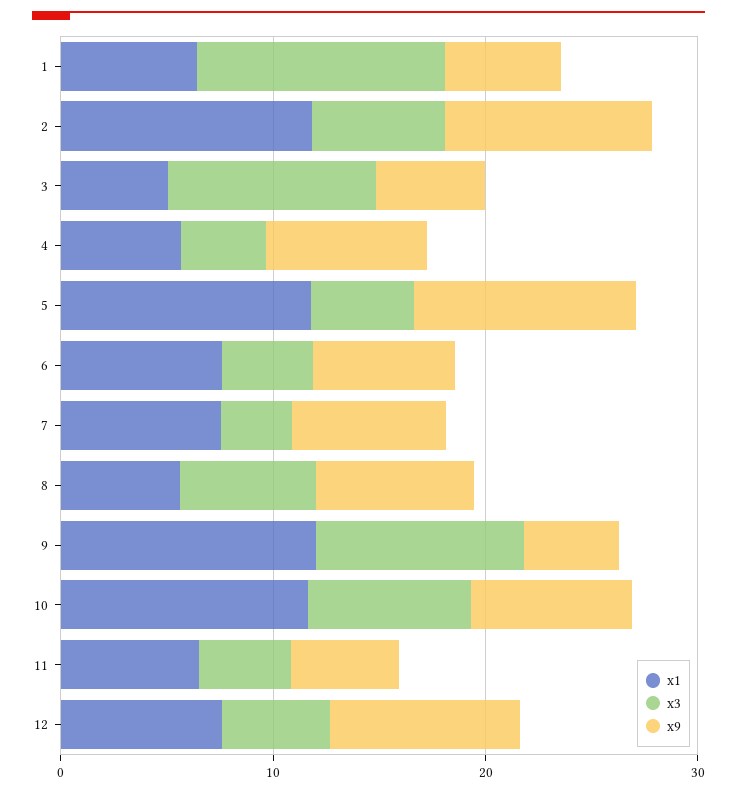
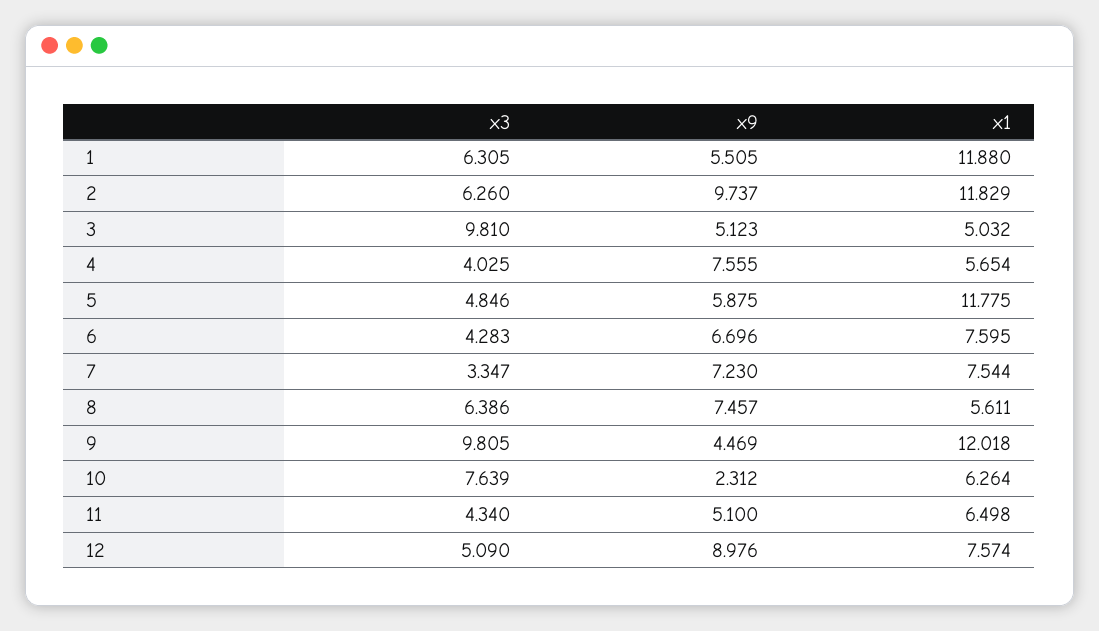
x1, 1: 6 -> 11.88
x3, 1: 12 -> 6.305
x9, 5: 10 -> 5.875
x1, 10: 12 -> 6.264
x9, 10: 8 -> 2.312

